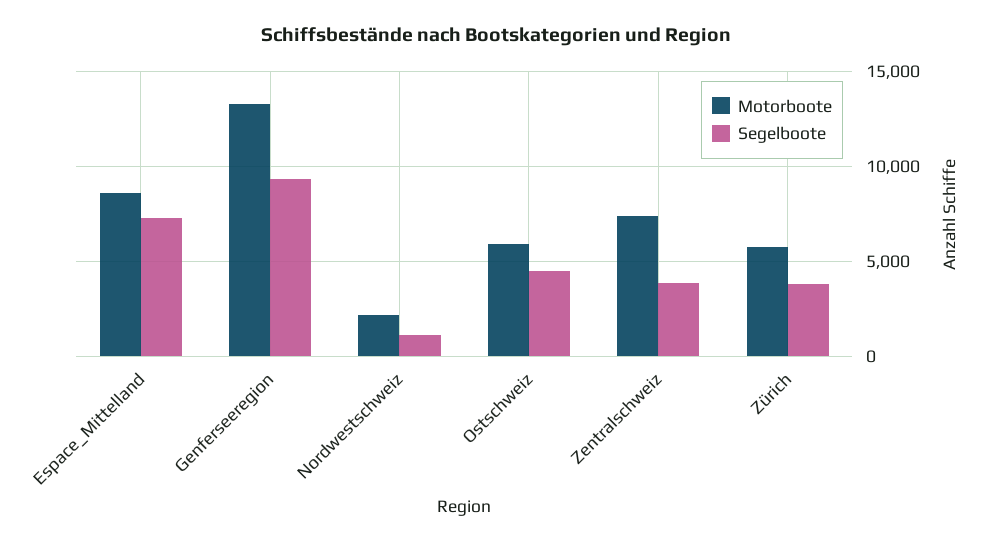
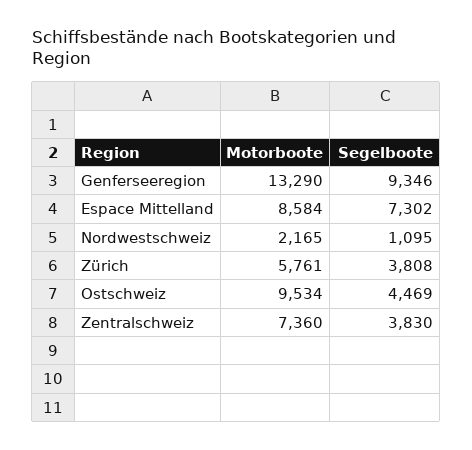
Motorboote, Ostschweiz: 6000 -> 9534

